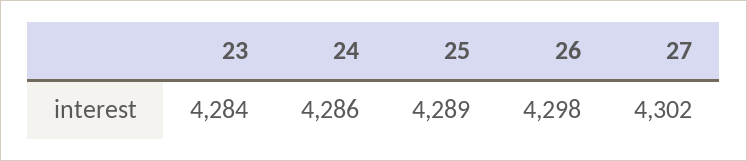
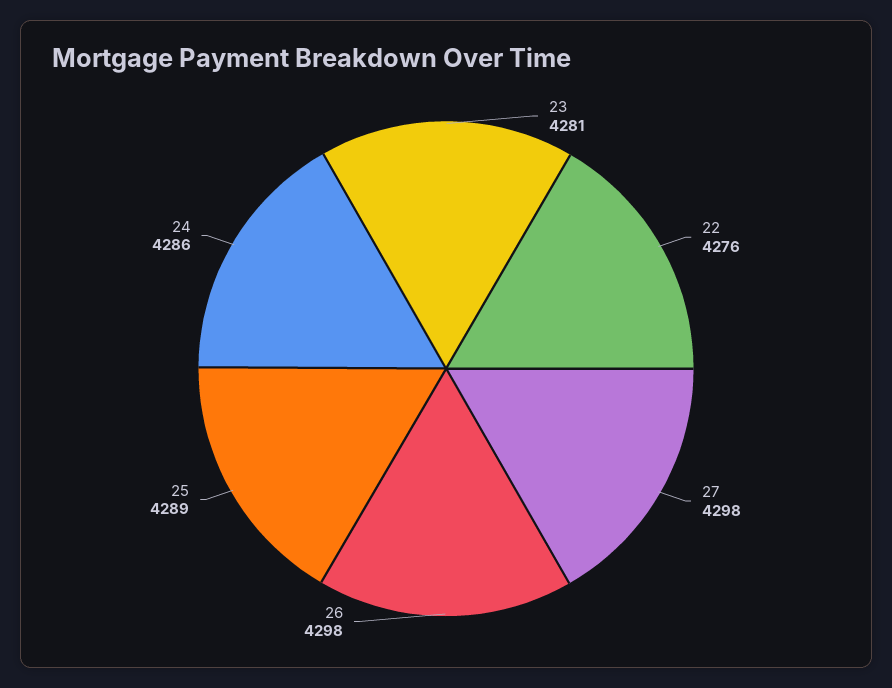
23: 4284 -> 4281
27: 4302 -> 4298
22: none -> 4276

